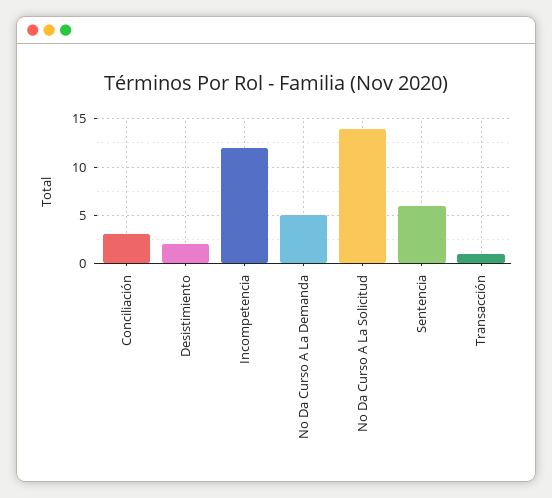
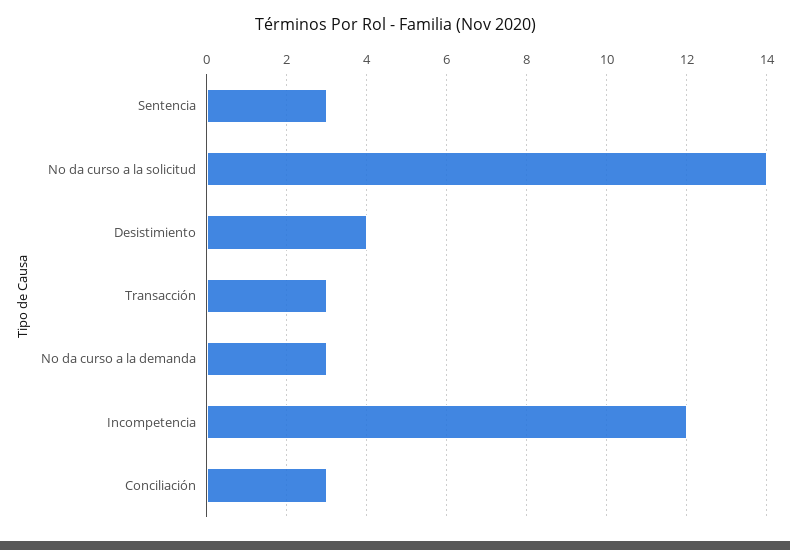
Desistimiento: 2 -> 4
No Da Curso A La Demanda: 5 -> 3
Sentencia: 6 -> 3
Transacción: 1 -> 3

